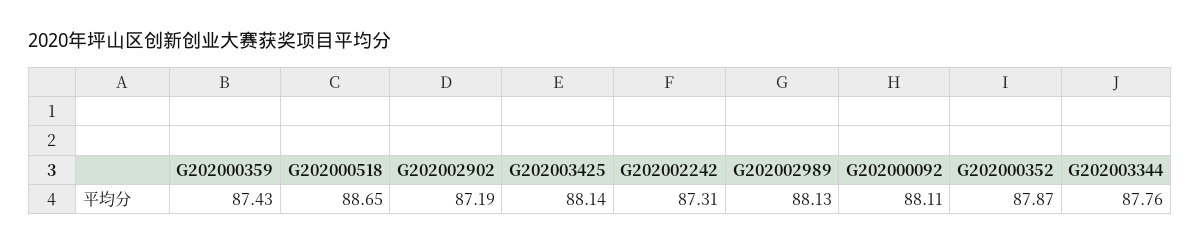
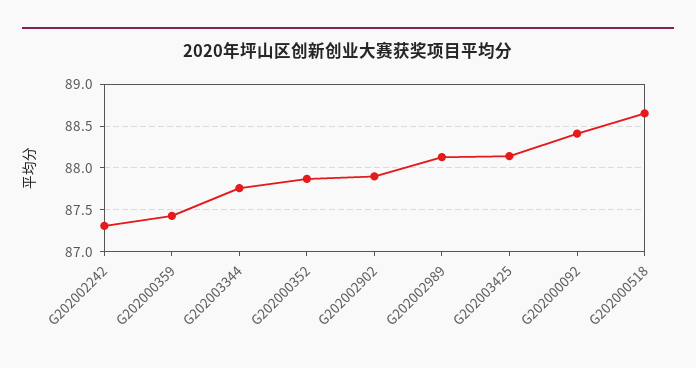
G202002902: 87.19 -> 87.9
G202000092: 88.11 -> 88.4

